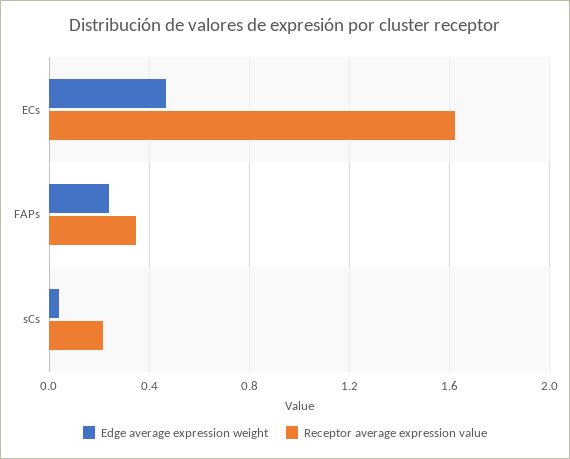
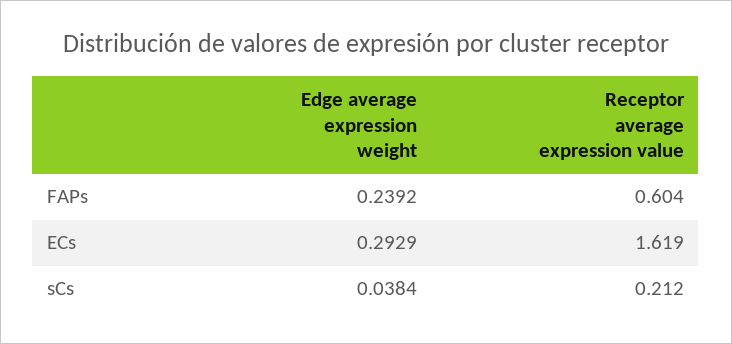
Edge average expression weight, ECs: 0.45 -> 0.2929
Receptor average expression value, FAPs: 0.35 -> 0.604

